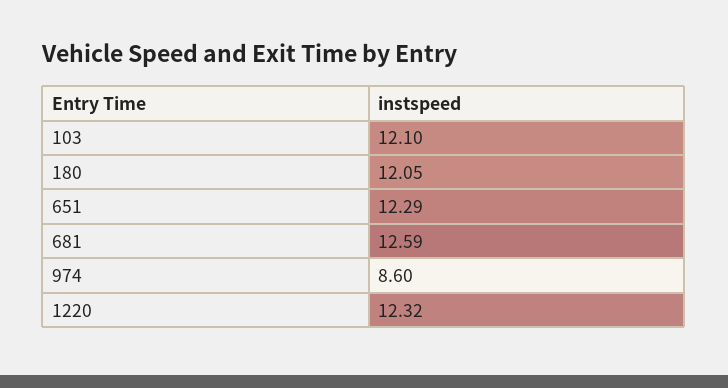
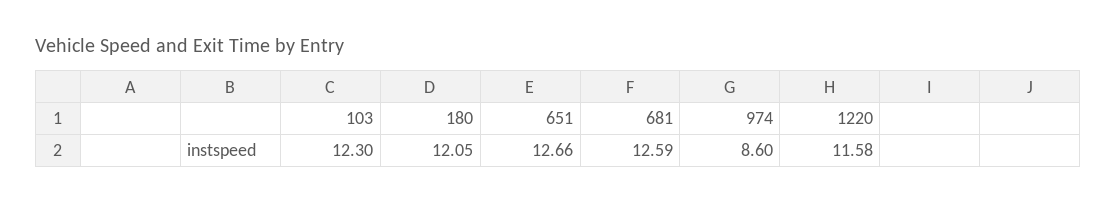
103: 12.1 -> 12.3
651: 12.29 -> 12.66
1220: 12.32 -> 11.58

